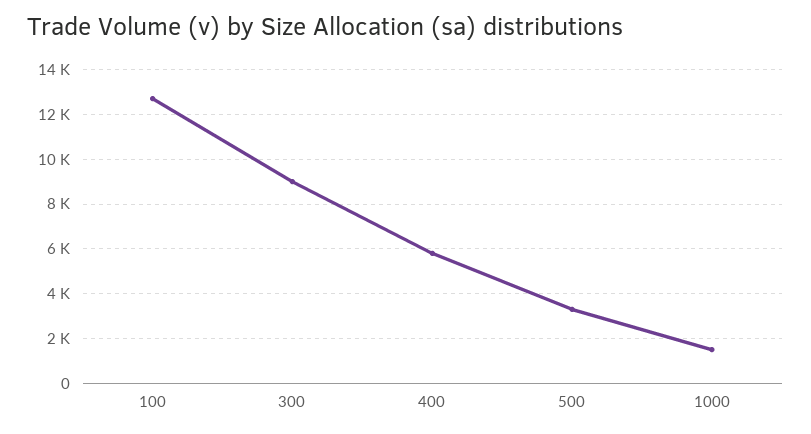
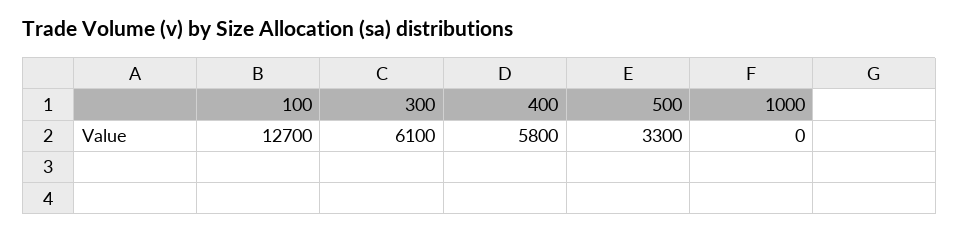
300: 9000 -> 6100
1000: 1500 -> 0

